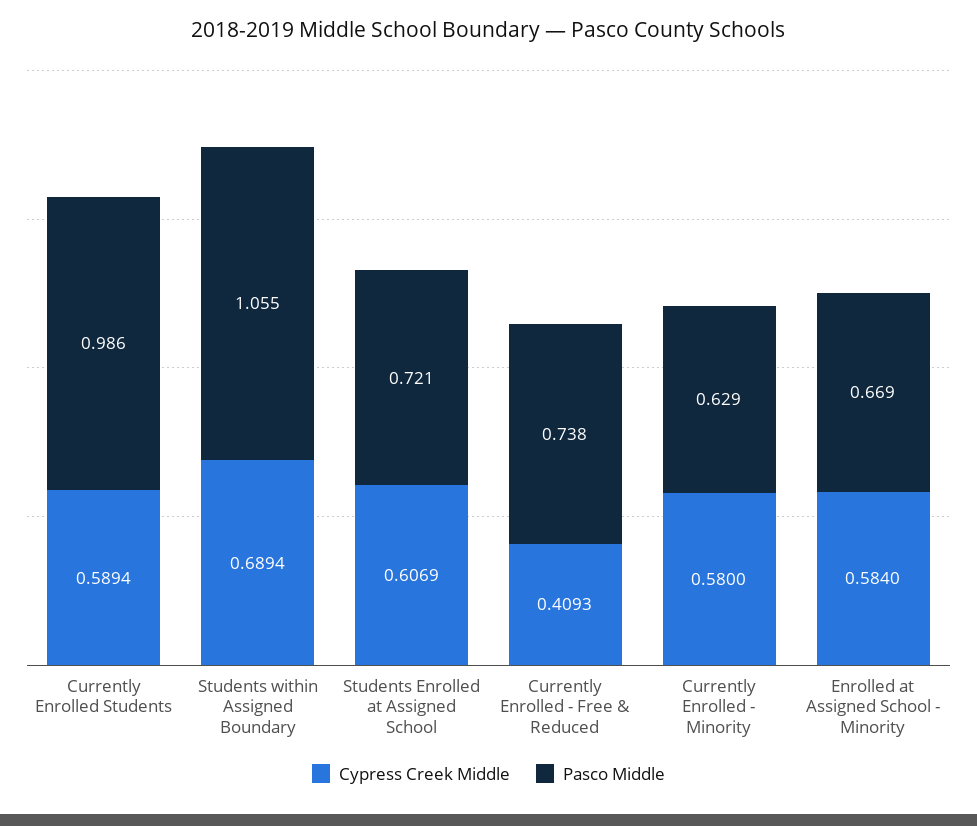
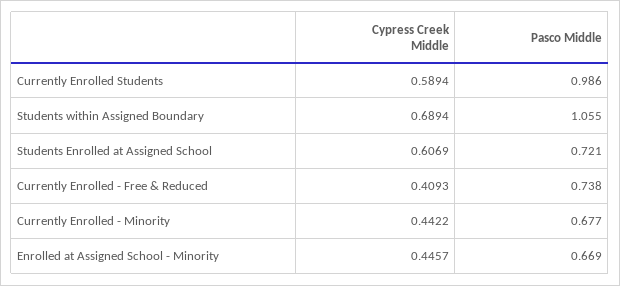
Cypress Creek Middle, Currently Enrolled - Minority: 0.58 -> 0.4422
Pasco Middle, Currently Enrolled - Minority: 0.629 -> 0.677
Cypress Creek Middle, Enrolled at Assigned School - Minority: 0.584 -> 0.4457

